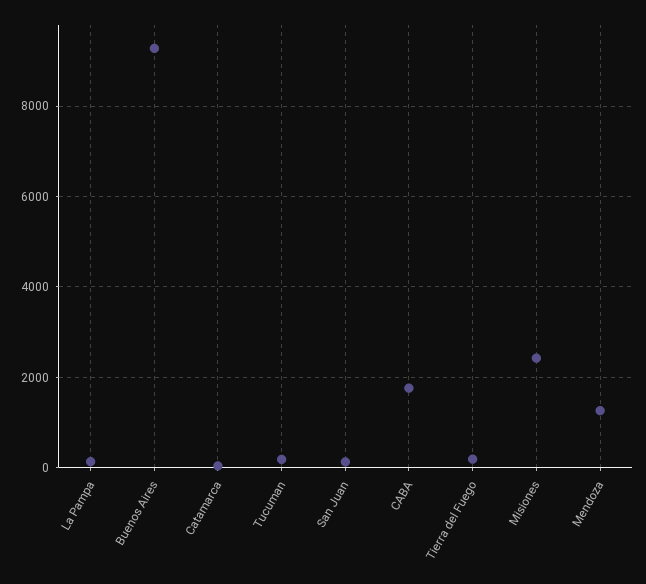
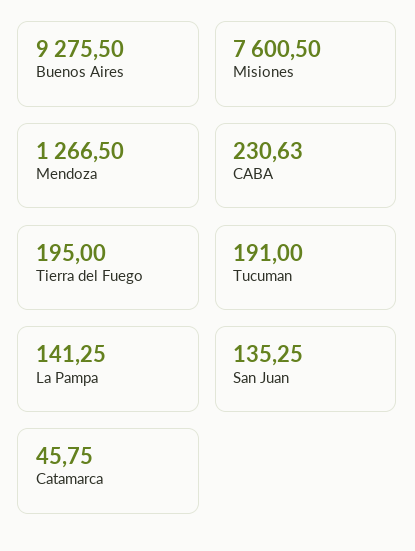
CABA: 1800 -> 230.63
Misiones: 2400 -> 7600.5

